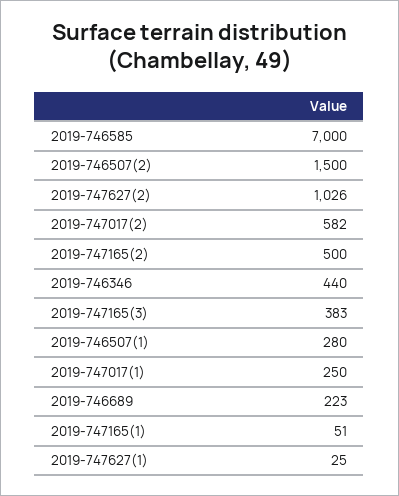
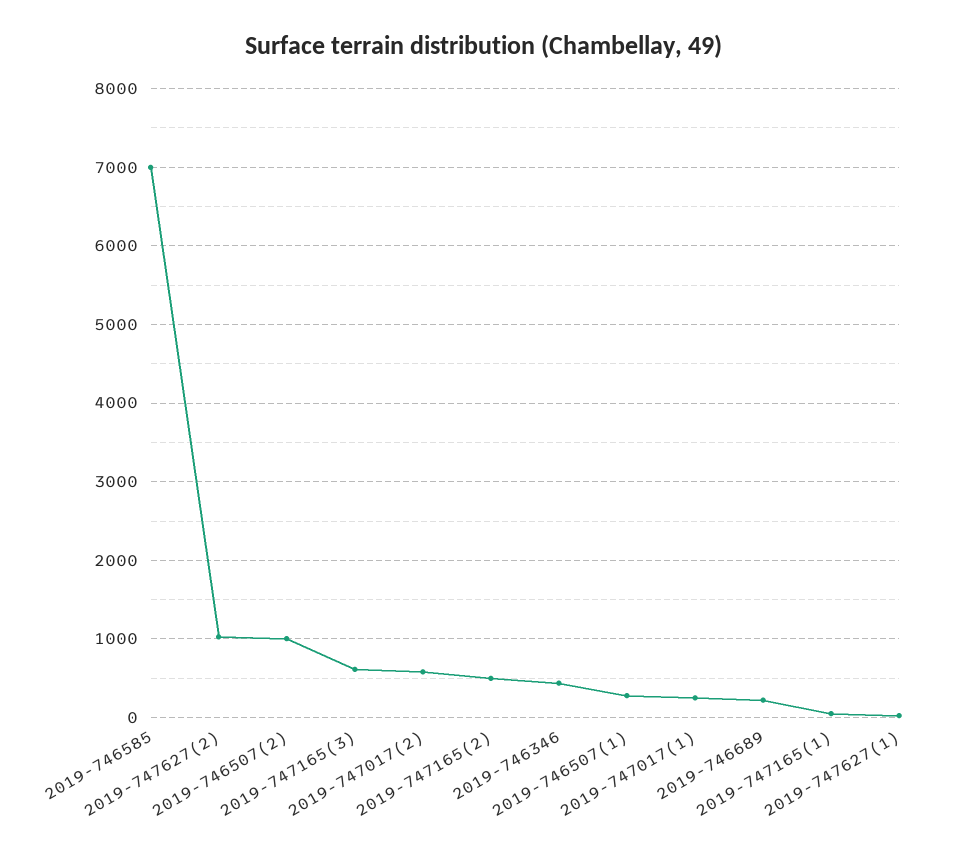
2019-746507(2): 1500 -> 1000
2019-747165(3): 383 -> 600

